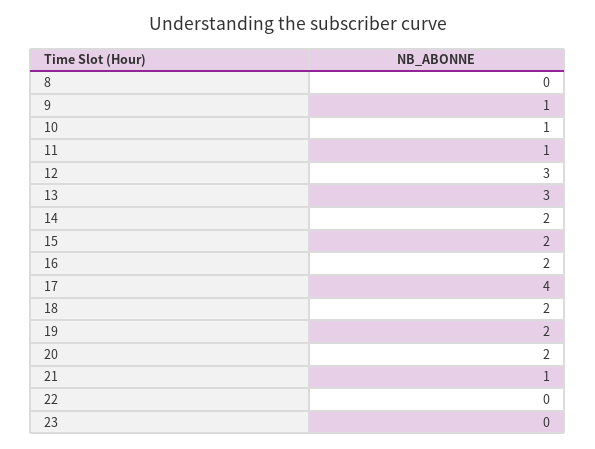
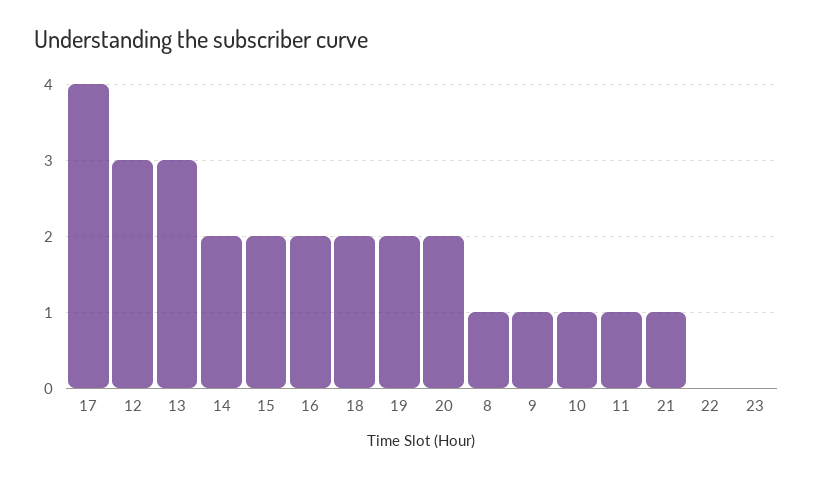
8: 0 -> 1

